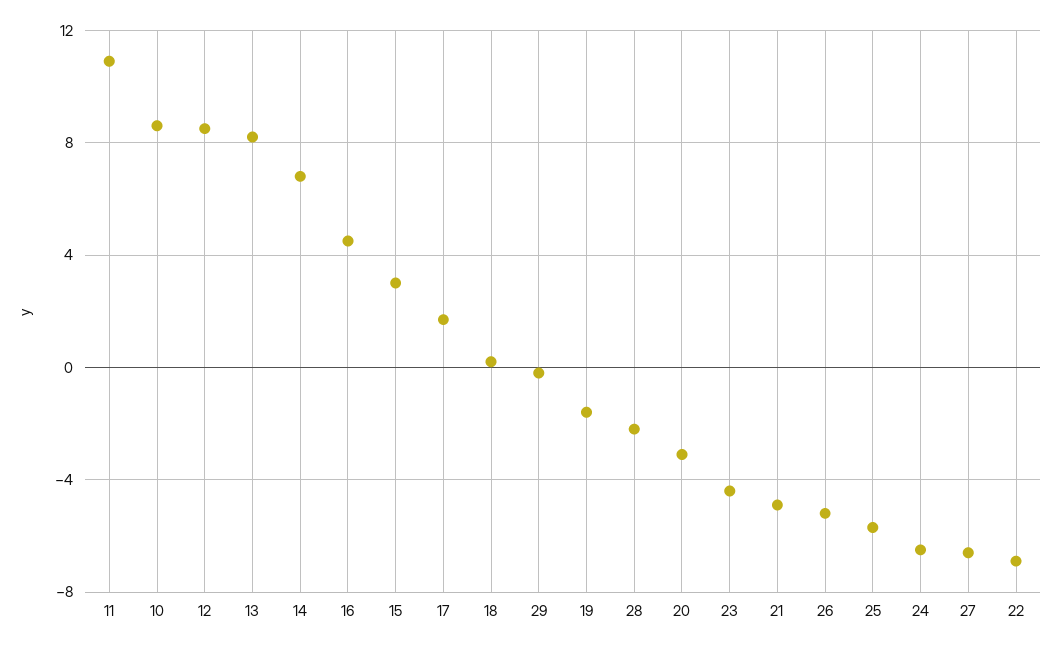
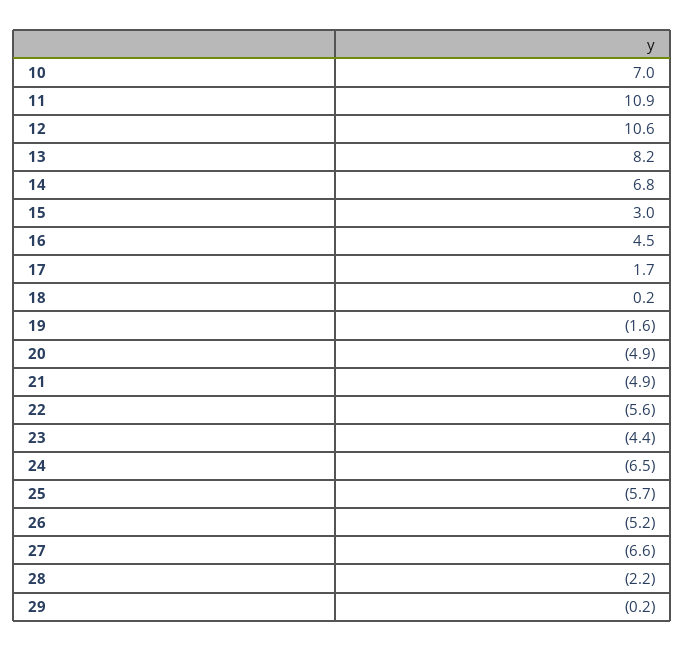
10: 8.5 -> 7
12: 8.5 -> 10.6
20: -3 -> -4.9
22: -7 -> -5.6

